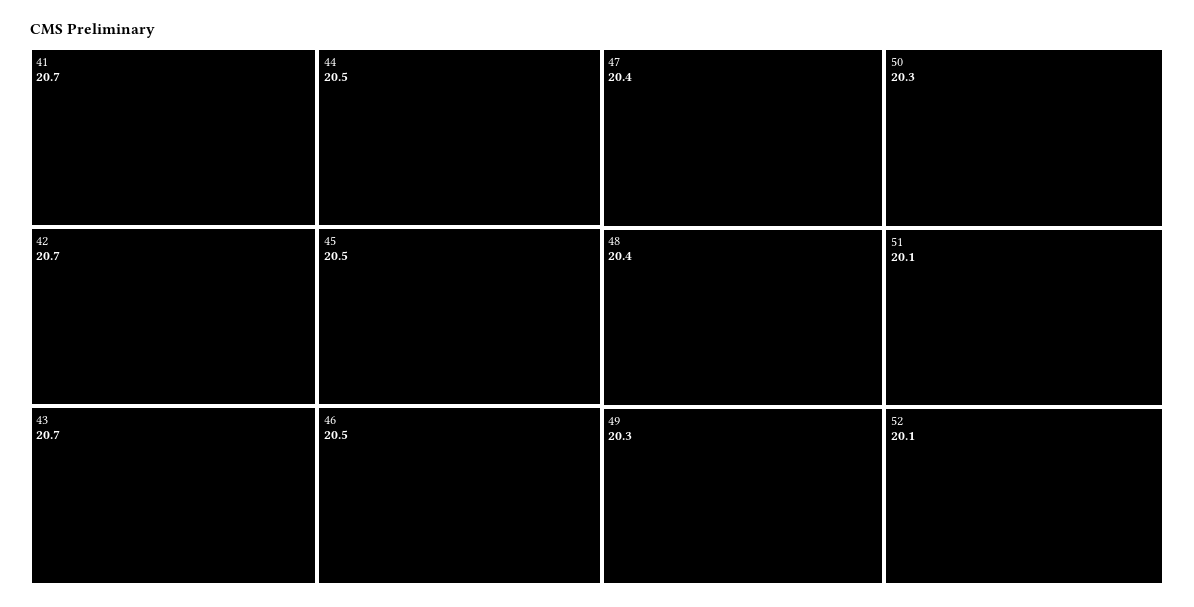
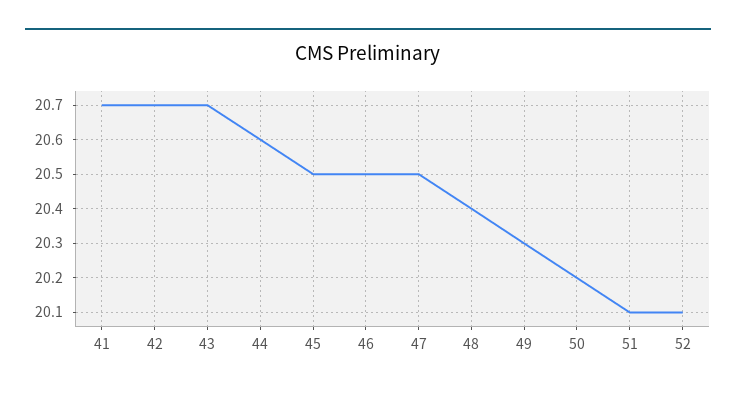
44: 20.5 -> 20.6
47: 20.4 -> 20.5
50: 20.3 -> 20.2

